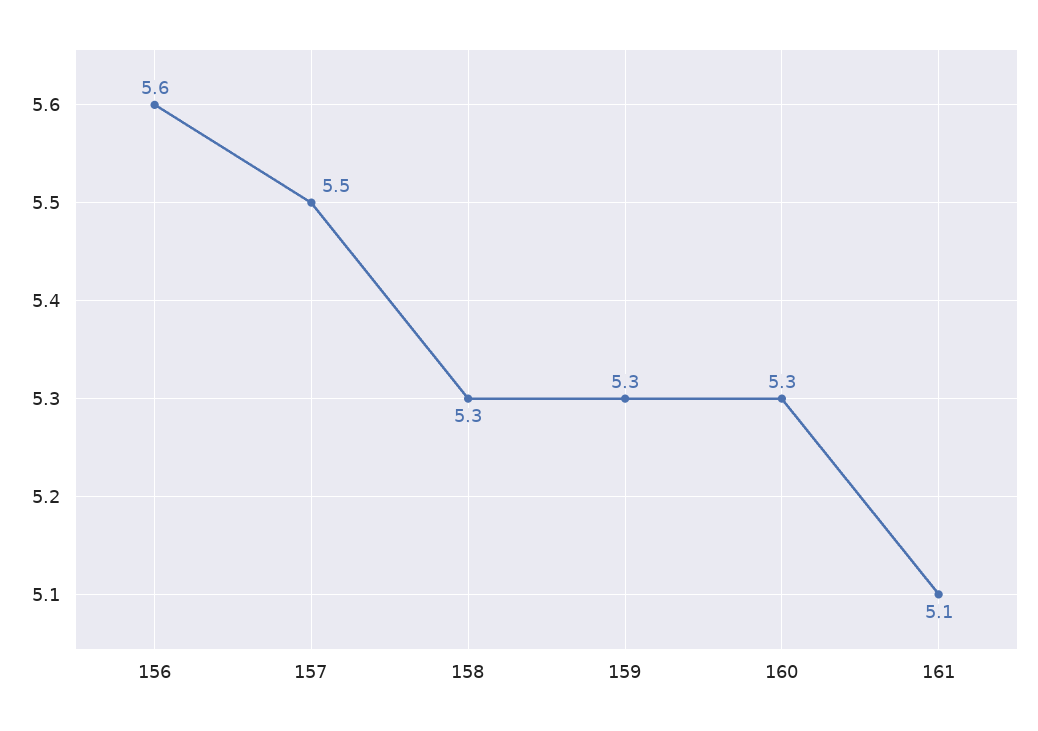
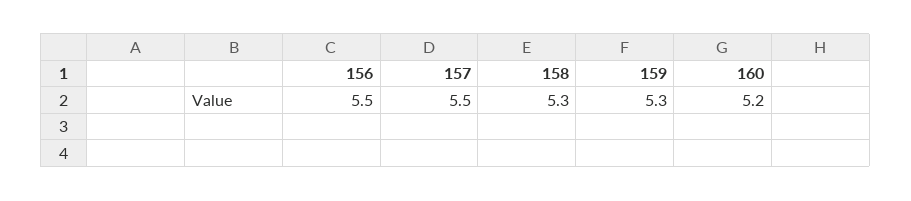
156: 5.6 -> 5.5
160: 5.3 -> 5.2
161: 5.1 -> none

